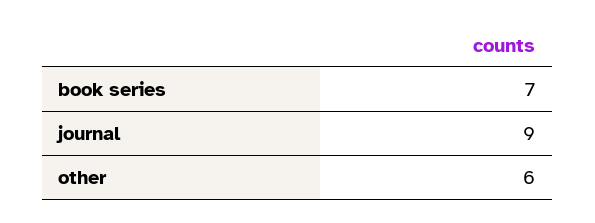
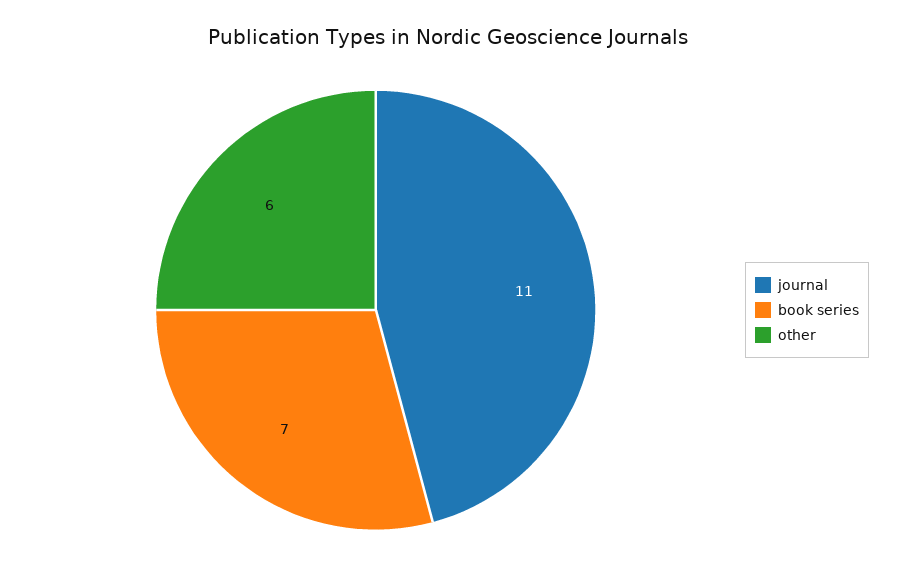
journal: 9 -> 11

